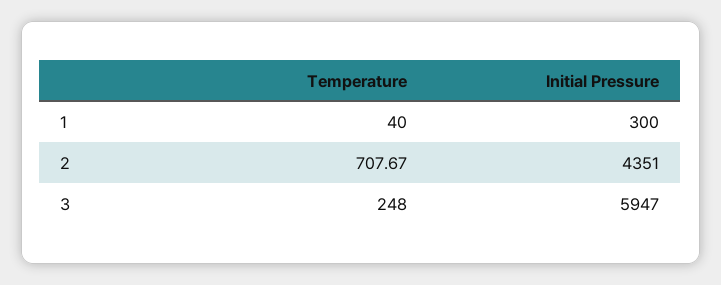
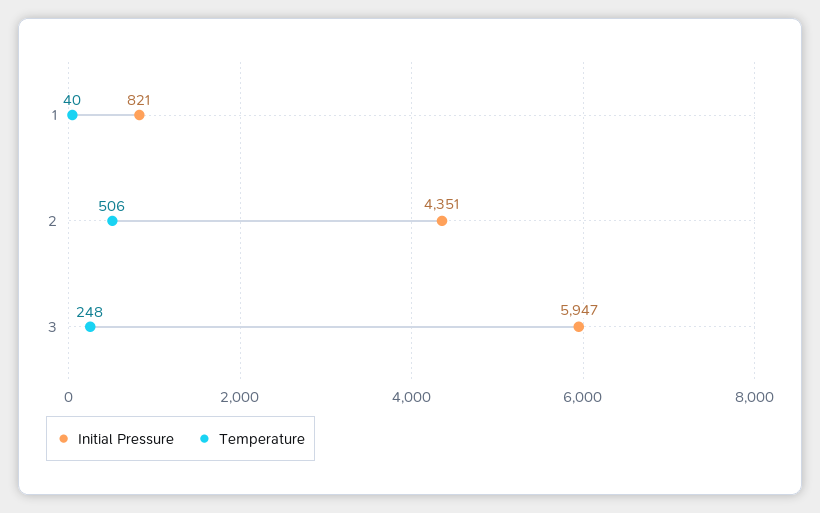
Initial Pressure, 1: 300 -> 821
Temperature, 2: 707.67 -> 506

